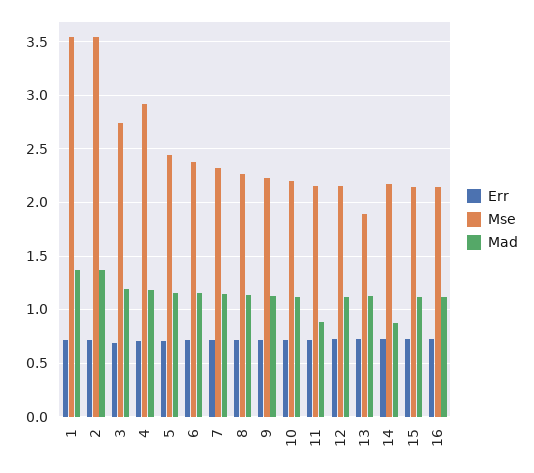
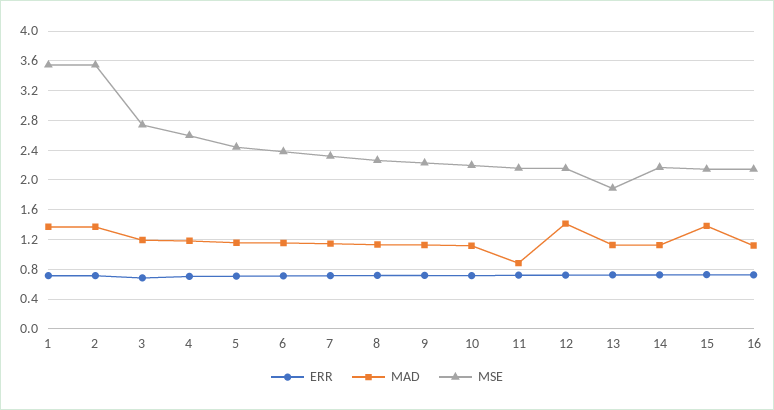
Mse, 4: 2.9 -> 2.6
Mad, 12: 1.1 -> 1.4
Mad, 14: 0.9 -> 1.1
Mad, 15: 1.1 -> 1.4

